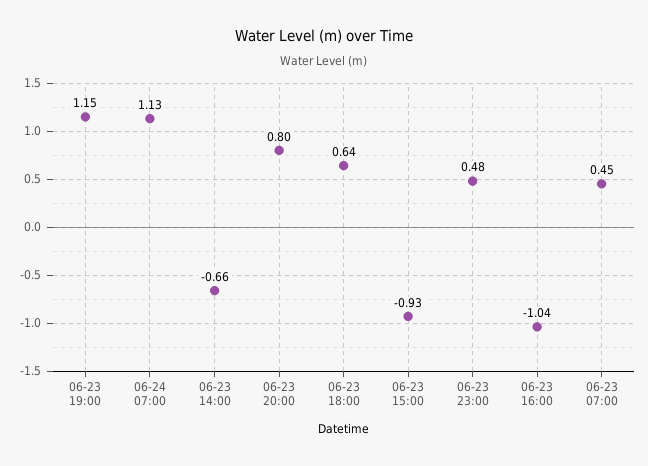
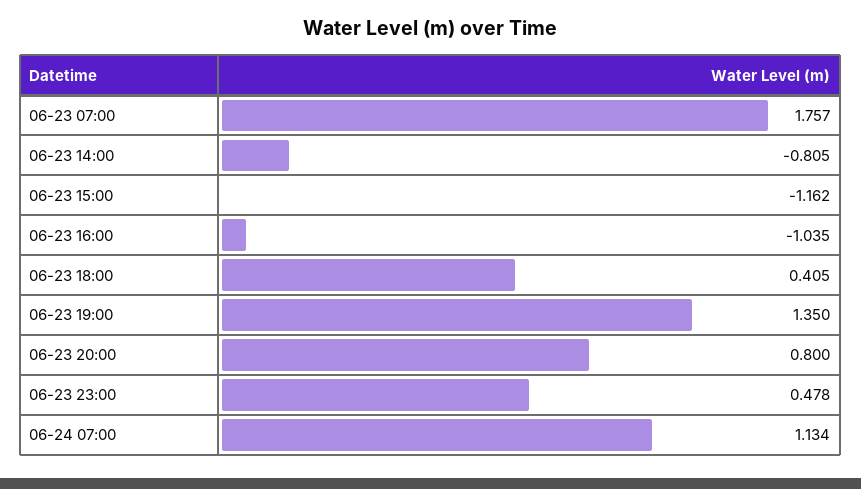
06-23 19:00: 1.15 -> 1.35
06-23 14:00: -0.66 -> -0.805
06-23 18:00: 0.64 -> 0.405
06-23 15:00: -0.93 -> -1.162
06-23 07:00: 0.45 -> 1.757

